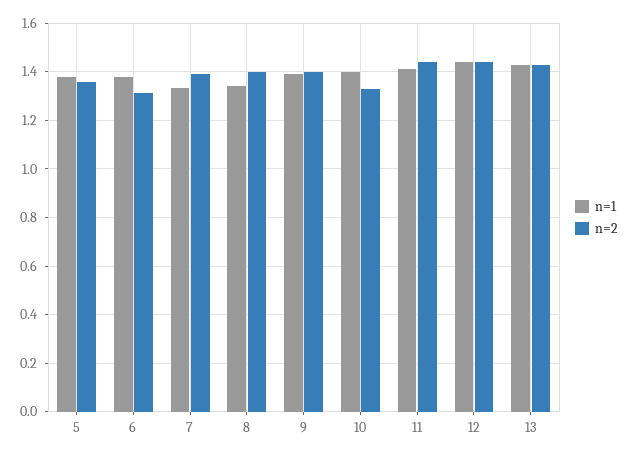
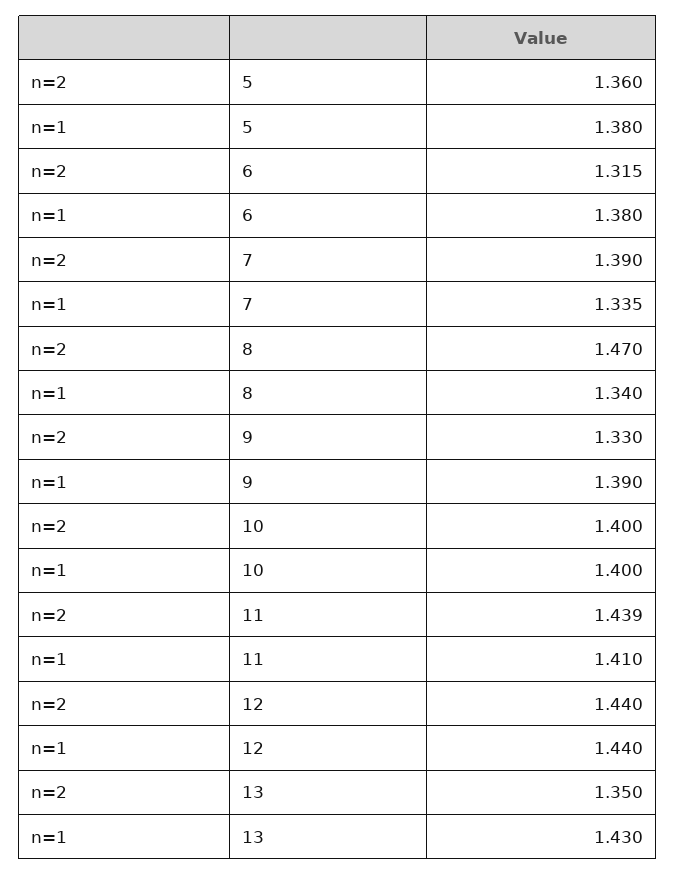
n=2, 8: 1.4 -> 1.47
n=2, 9: 1.4 -> 1.33
n=2, 10: 1.325 -> 1.4
n=2, 13: 1.425 -> 1.35

